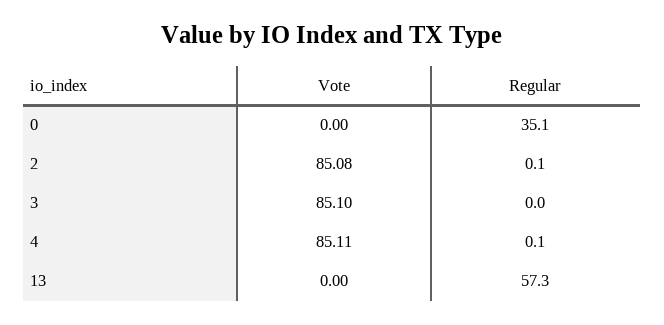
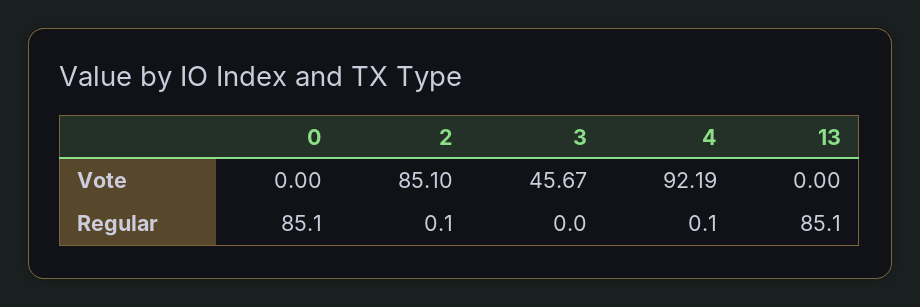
Regular, 0: 35.1 -> 85.1
Vote, 2: 85.08 -> 85.1
Vote, 3: 85.1 -> 45.67
Vote, 4: 85.11 -> 92.19
Regular, 13: 57.3 -> 85.1

